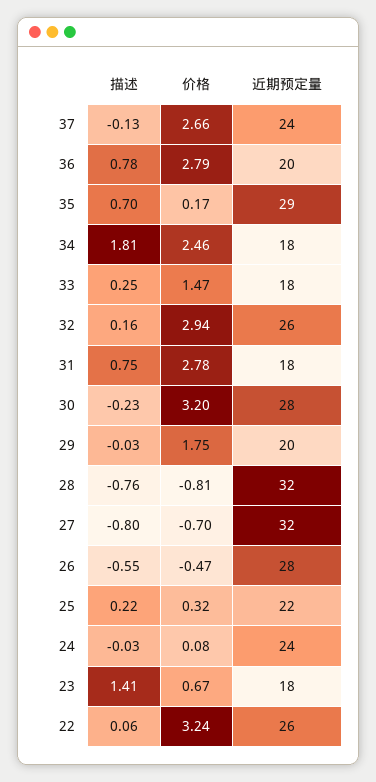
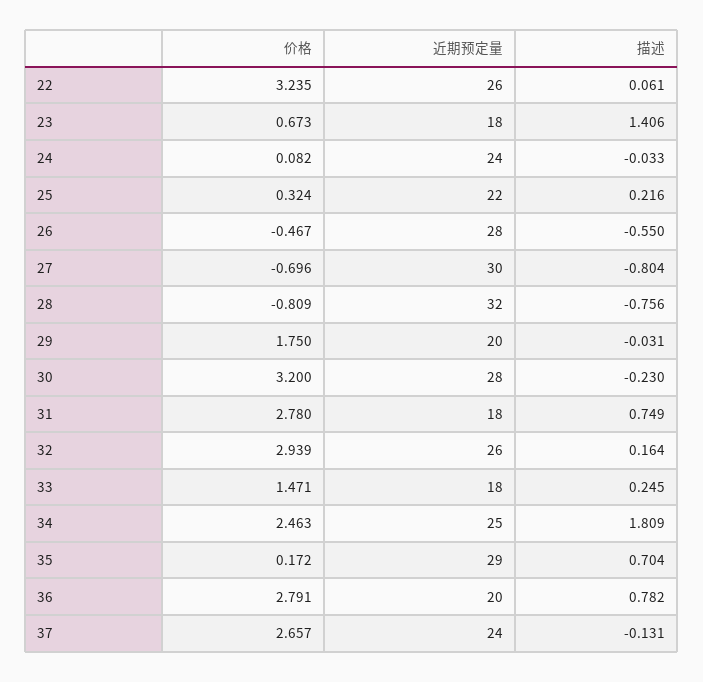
近期预定量, 34: 18 -> 25
近期预定量, 27: 32 -> 30

